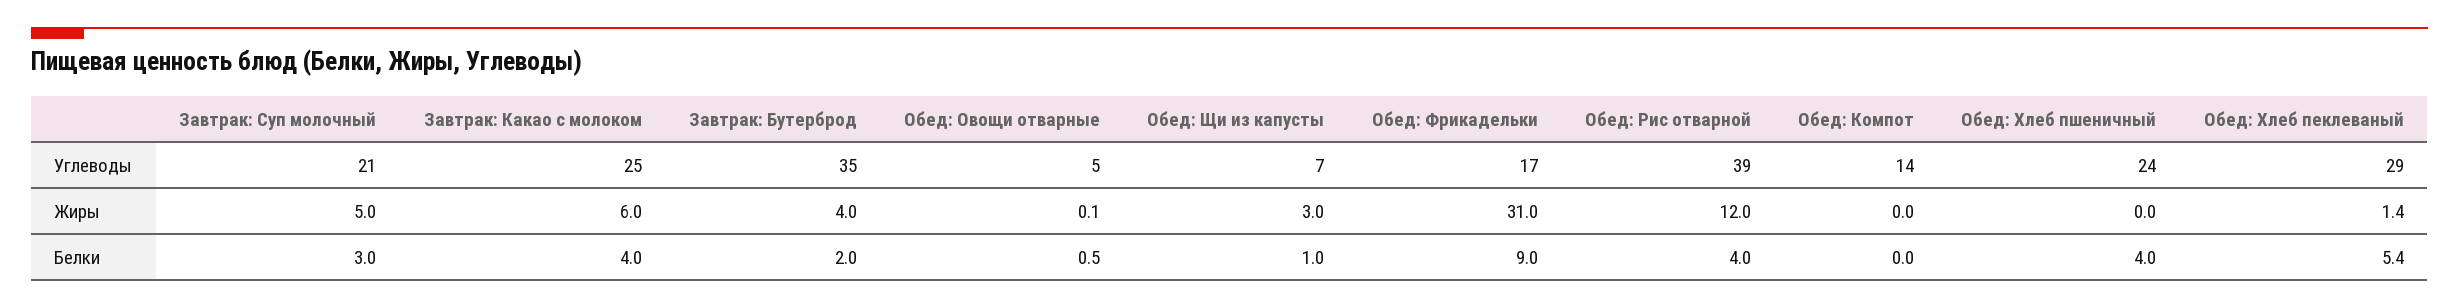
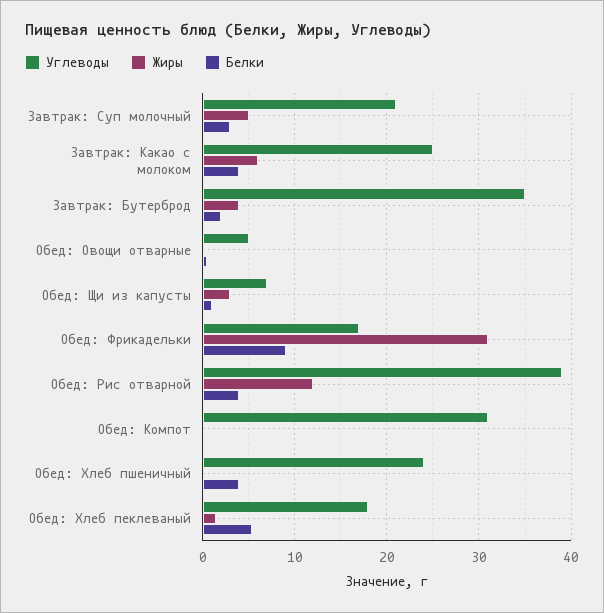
Углеводы, Обед: Компот: 14 -> 31
Углеводы, Обед: Хлеб пеклеваный: 29 -> 18

